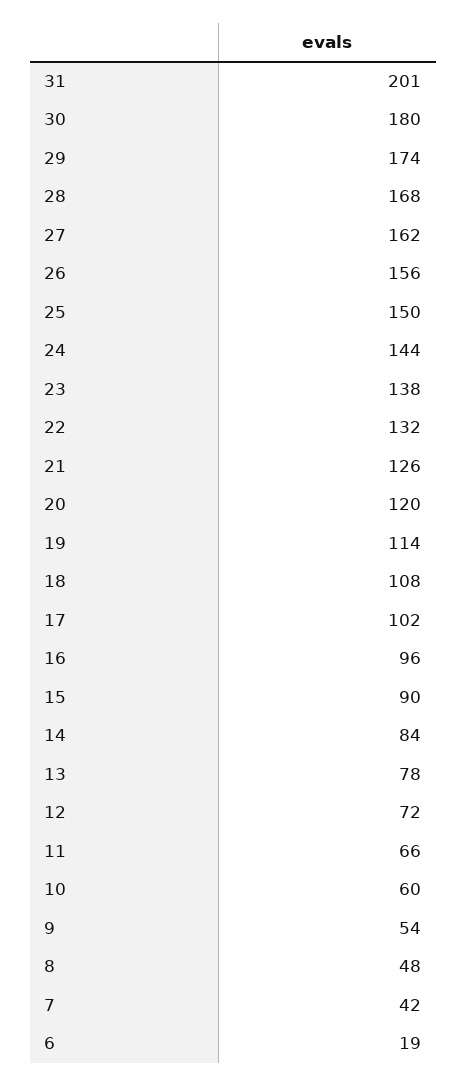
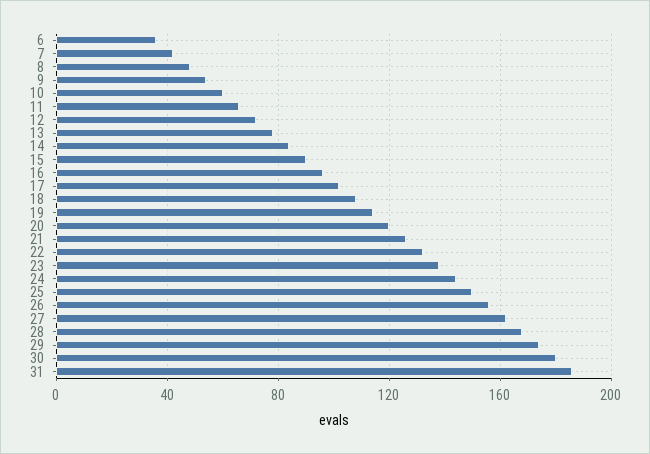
31: 201 -> 185
6: 19 -> 35

